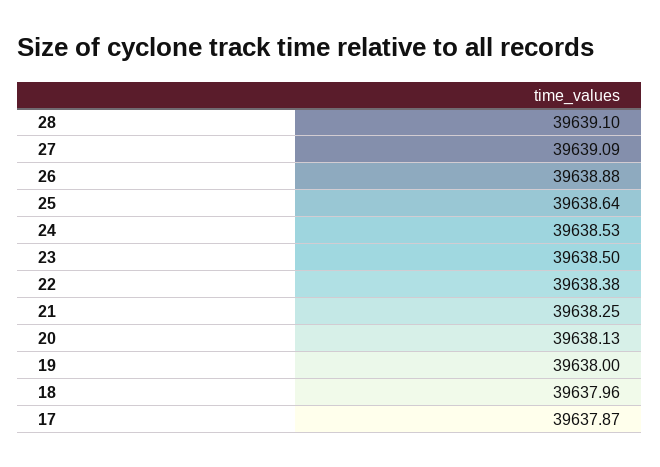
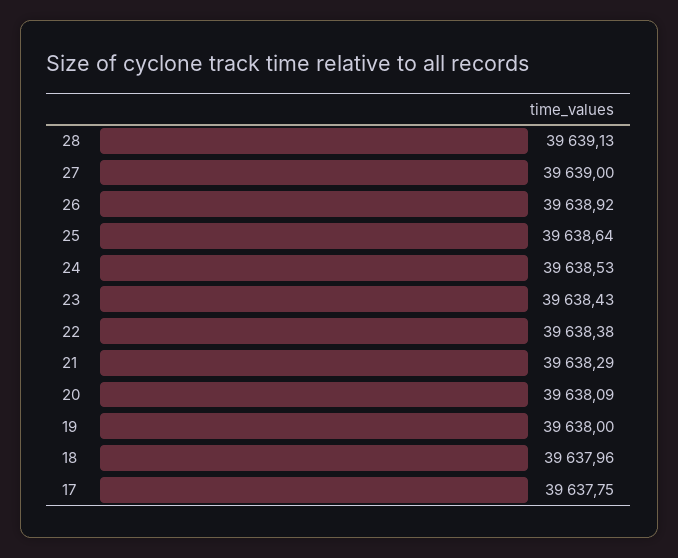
28: 39639.1 -> 39639.13
27: 39639.09 -> 39639
26: 39638.88 -> 39638.92
23: 39638.5 -> 39638.43
21: 39638.25 -> 39638.29
20: 39638.13 -> 39638.09
17: 39637.87 -> 39637.75

